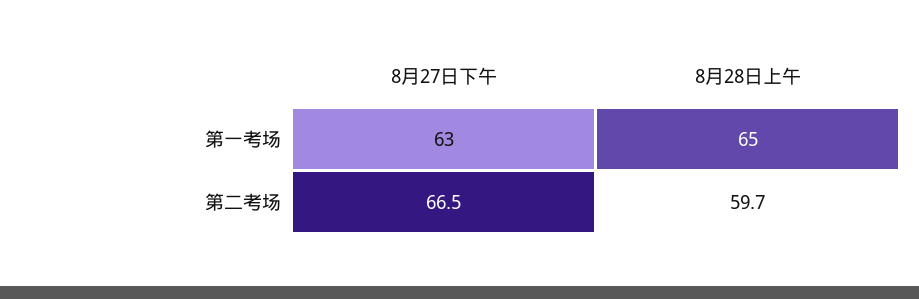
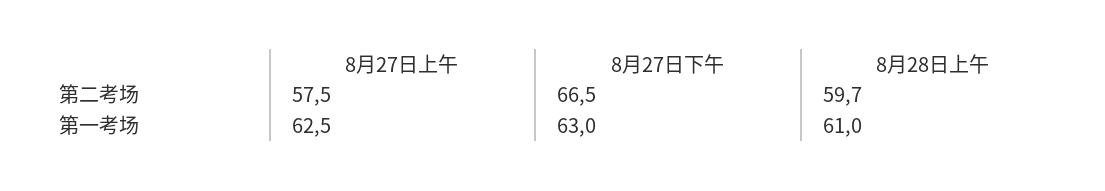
8月28日上午, 第一考场: 65 -> 61
8月27日上午, 第二考场: none -> 57.5
8月27日上午, 第一考场: none -> 62.5

